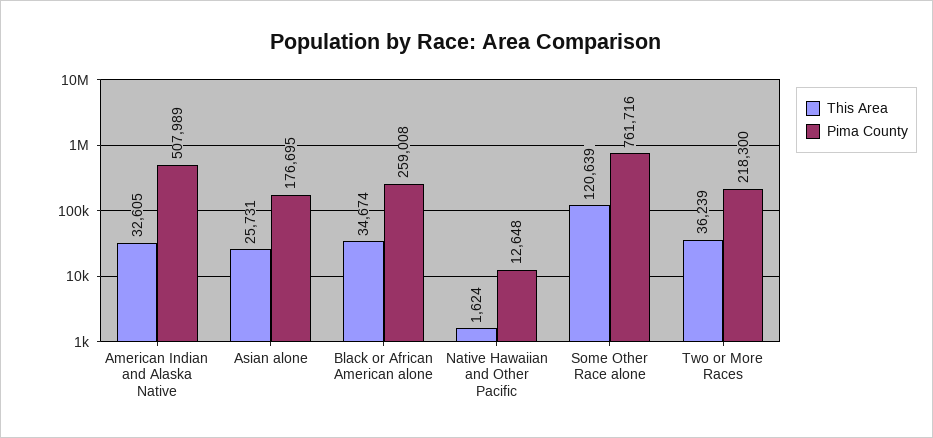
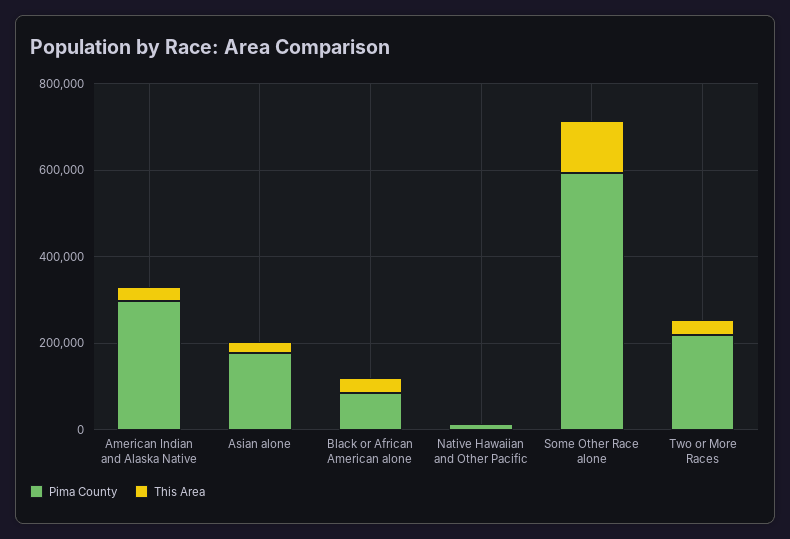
Pima County, American Indian and Alaska Native: 507989 -> 300000
Pima County, Black or African American alone: 259008 -> 100000
Pima County, Some Other Race alone: 761716 -> 600000

